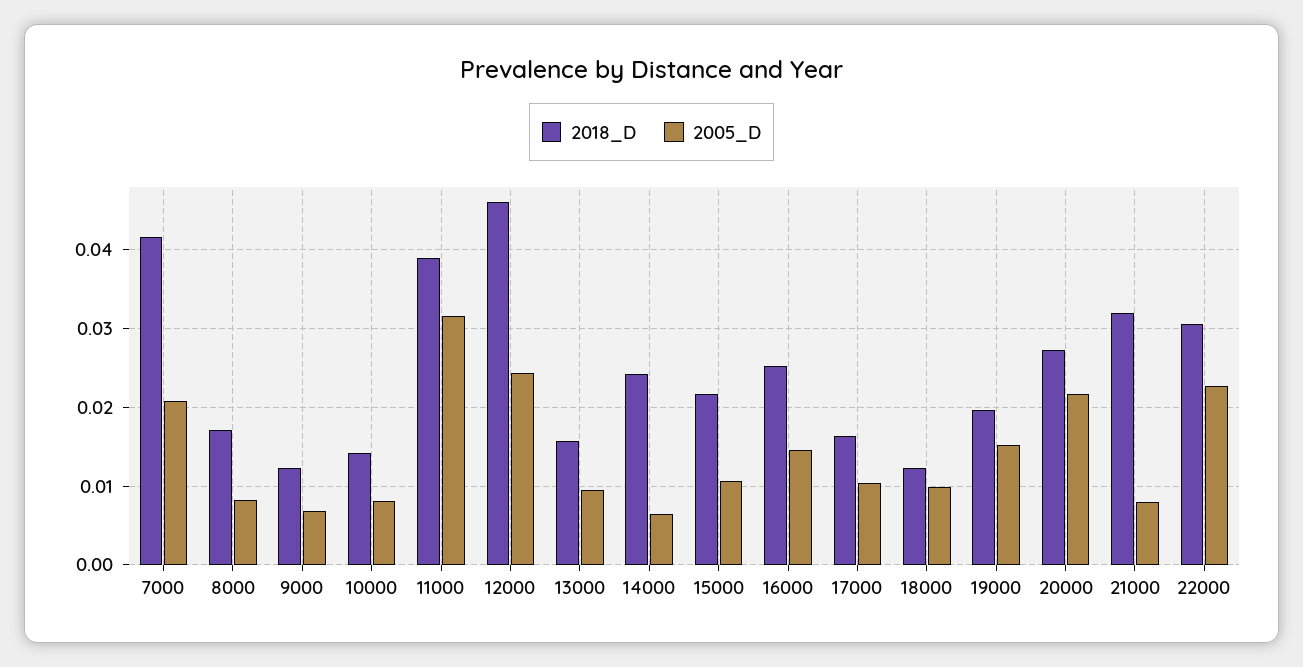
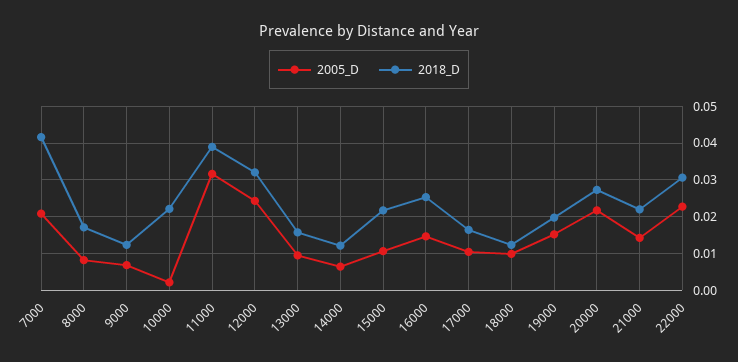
2018_D, 10000: 0.014 -> 0.022
2005_D, 10000: 0.008 -> 0.002
2018_D, 12000: 0.046 -> 0.032
2018_D, 14000: 0.024 -> 0.012
2018_D, 21000: 0.032 -> 0.022
2005_D, 21000: 0.008 -> 0.014

